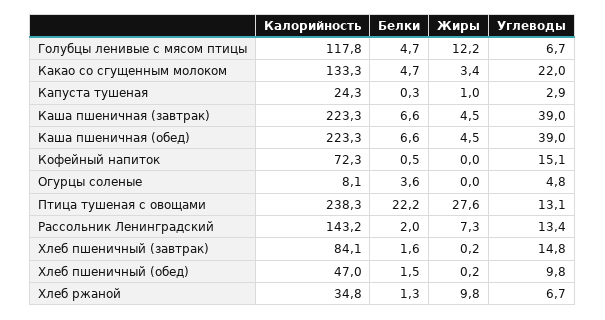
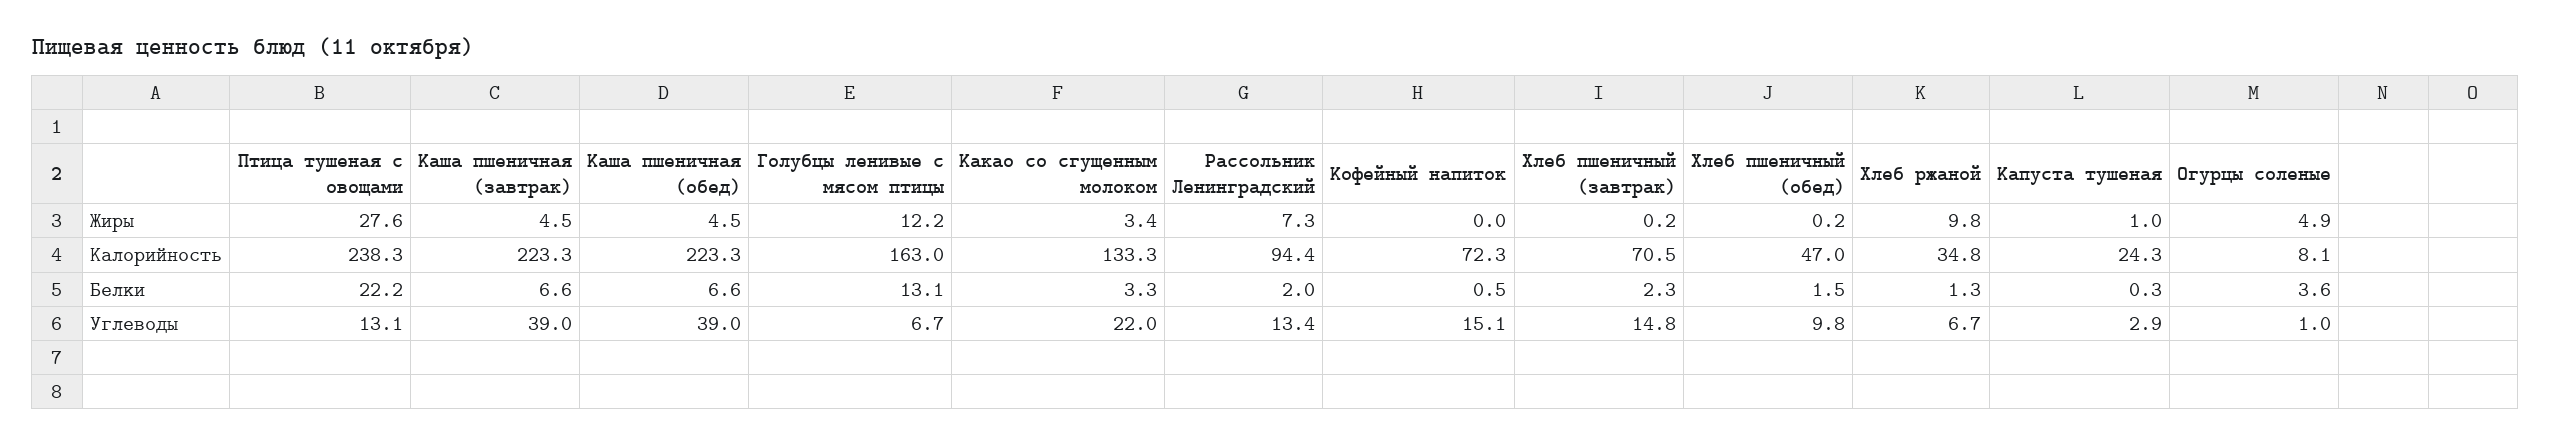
Калорийность, Голубцы ленивые с мясом птицы: 117.8 -> 163
Белки, Голубцы ленивые с мясом птицы: 4.7 -> 13.1
Белки, Какао со сгущенным молоком: 4.7 -> 3.3
Жиры, Огурцы соленые: 0 -> 4.9
Углеводы, Огурцы соленые: 4.8 -> 1
Калорийность, Рассольник Ленинградский: 143.2 -> 94.4
Калорийность, Хлеб пшеничный (завтрак): 84.1 -> 70.5
Белки, Хлеб пшеничный (завтрак): 1.6 -> 2.3

